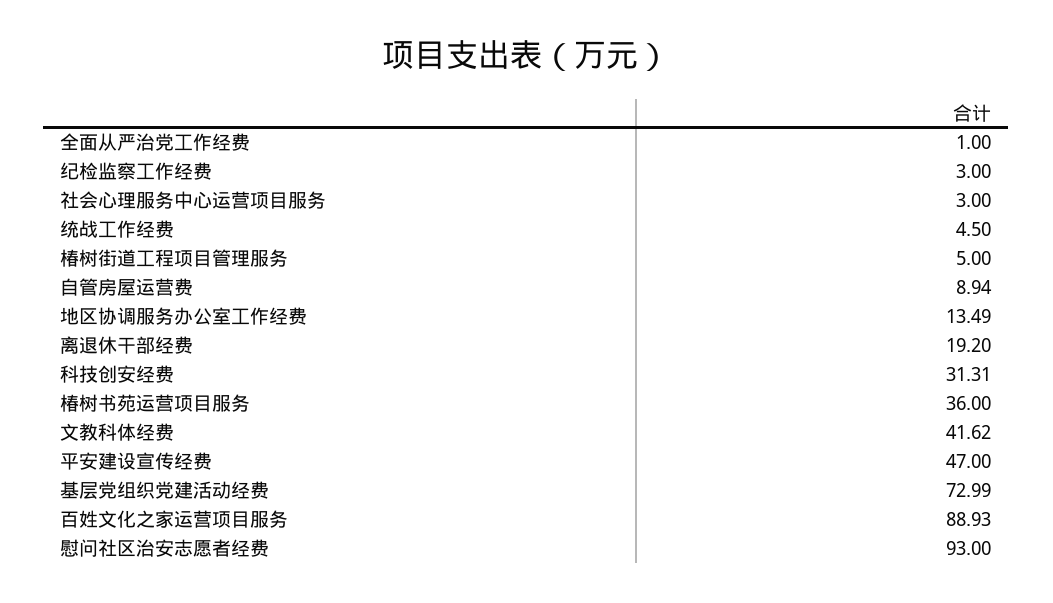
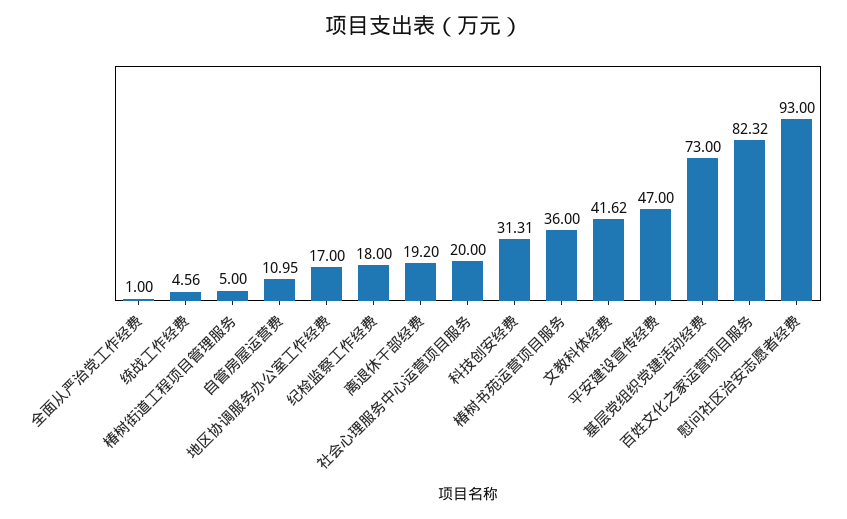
纪检监察工作经费: 3 -> 18
社会心理服务中心运营项目服务: 3 -> 20
统战工作经费: 4.5 -> 4.56
自管房屋运营费: 8.94 -> 10.95
地区协调服务办公室工作经费: 13.49 -> 17
基层党组织党建活动经费: 72.99 -> 73
百姓文化之家运营项目服务: 88.93 -> 82.32

